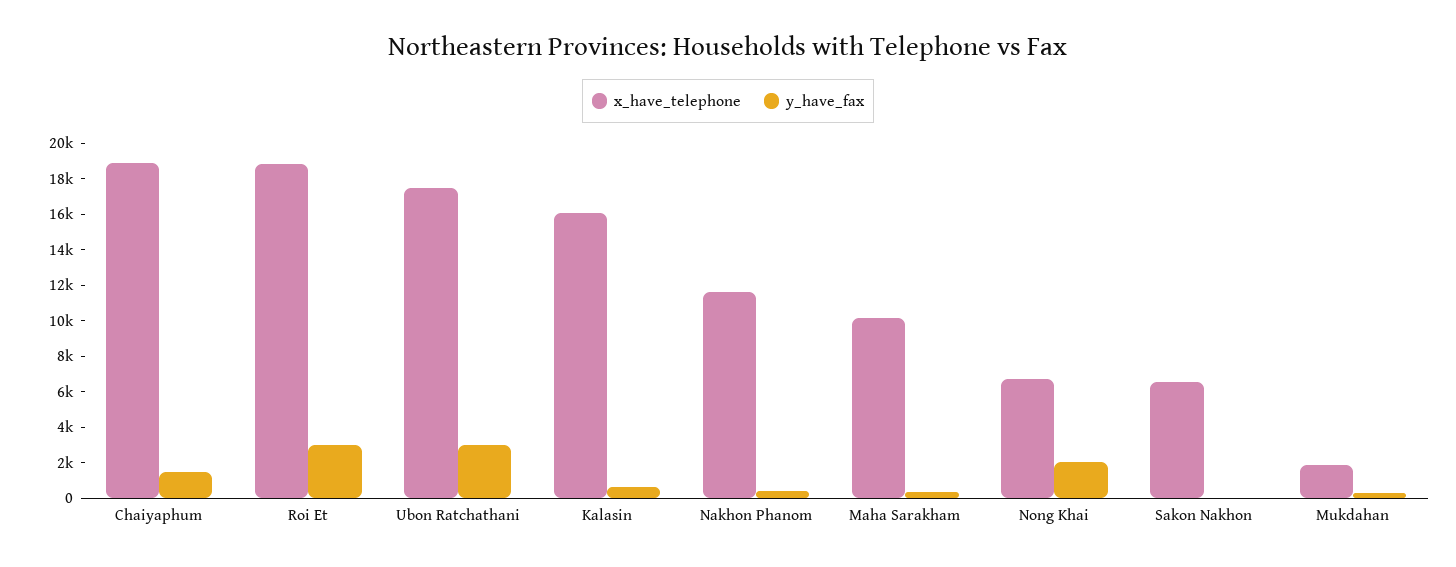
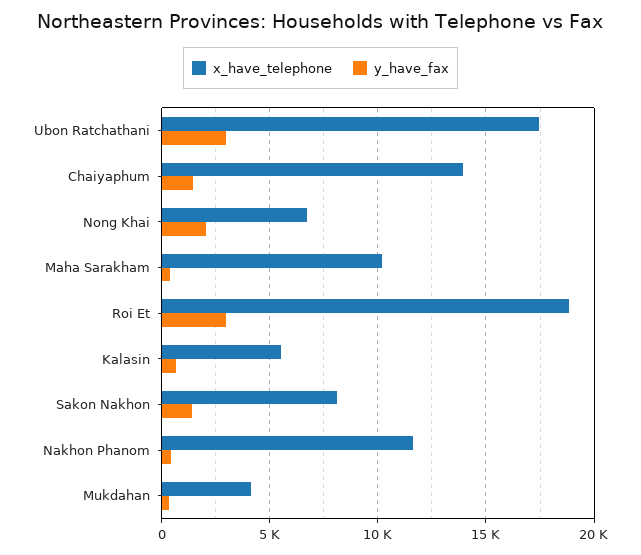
x_have_telephone, Chaiyaphum: 19000 -> 14000
x_have_telephone, Kalasin: 16000 -> 5500
x_have_telephone, Sakon Nakhon: 6500 -> 8000
y_have_fax, Sakon Nakhon: 0 -> 1500
x_have_telephone, Mukdahan: 2000 -> 4000

